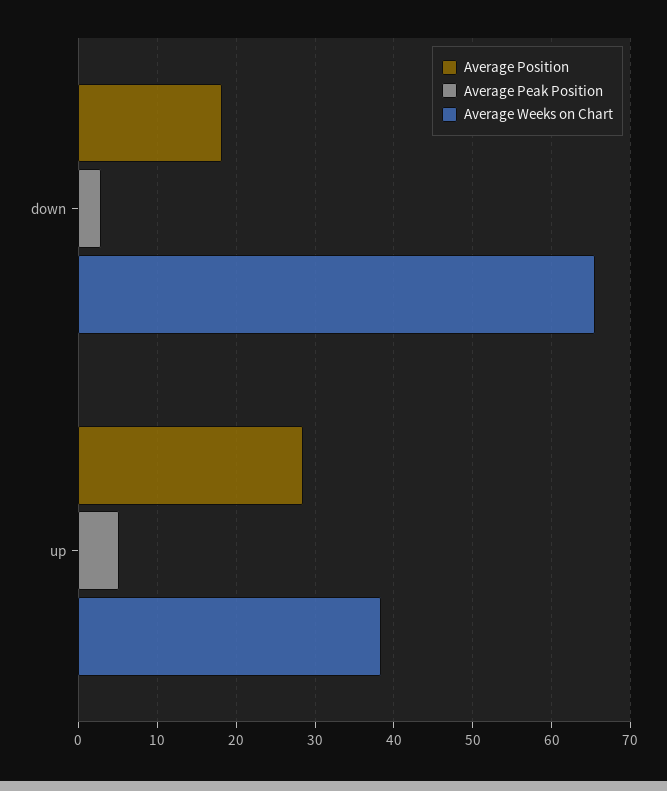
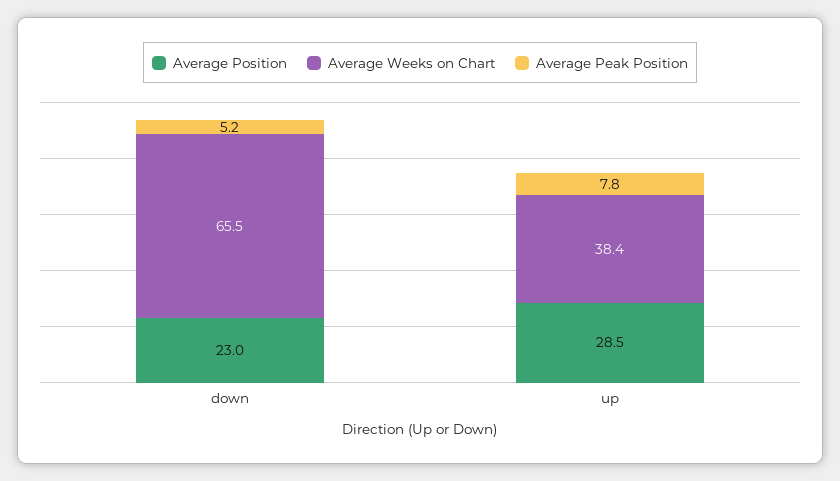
Average Position, down: 18 -> 23
Average Peak Position, down: 3 -> 5.2
Average Peak Position, up: 5 -> 7.8

